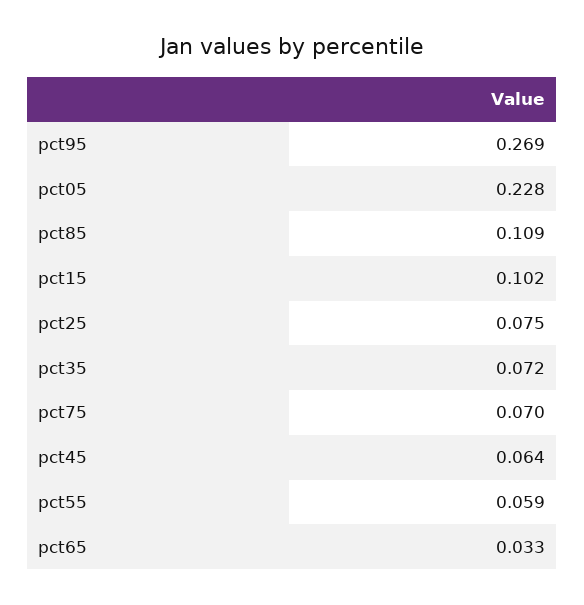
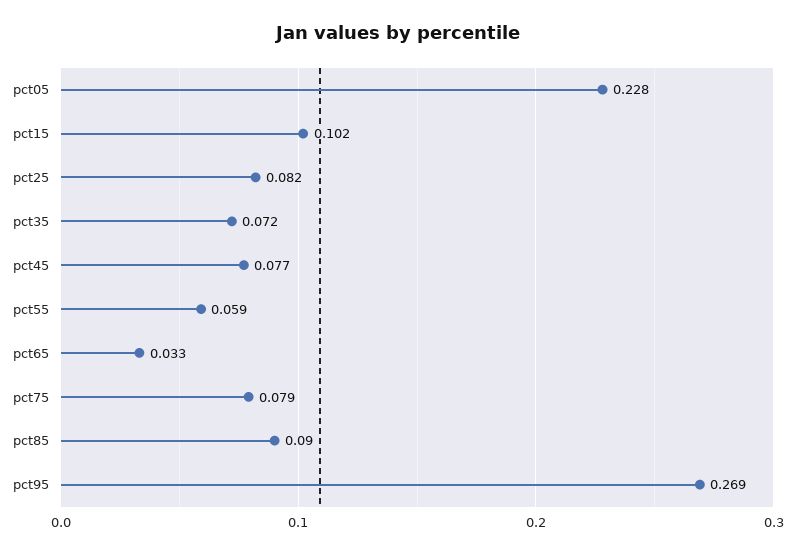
pct85: 0.109 -> 0.09
pct25: 0.075 -> 0.082
pct75: 0.07 -> 0.079
pct45: 0.064 -> 0.077

